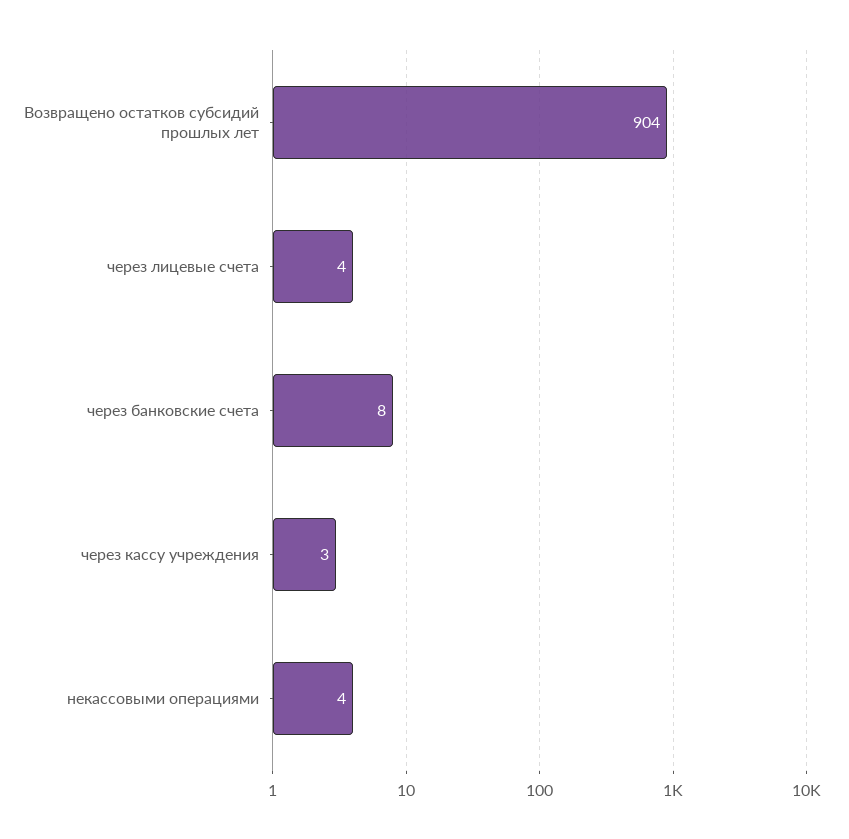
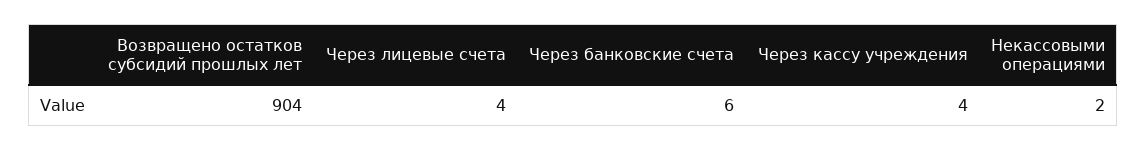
через банковские счета: 8 -> 6
через кассу учреждения: 3 -> 4
некассовыми операциями: 4 -> 2

